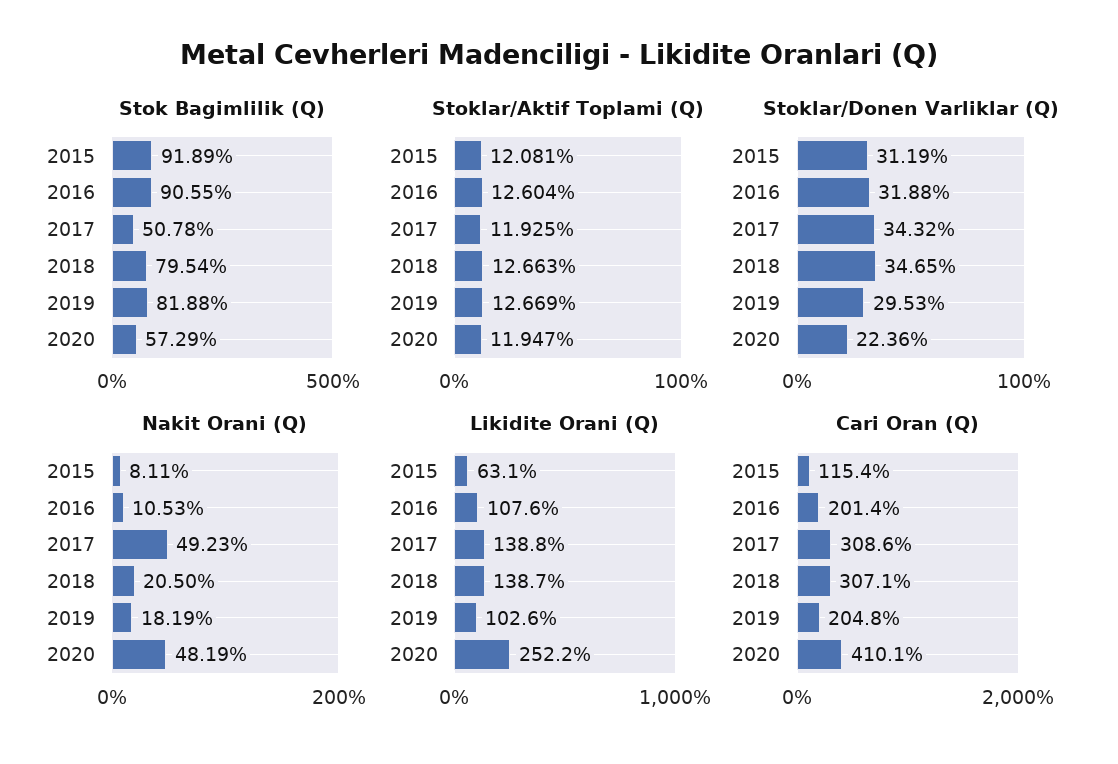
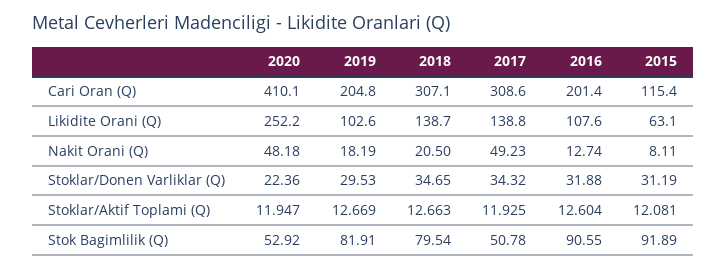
Stok Bagimlilik (Q), 2019: 81.88 -> 81.91
Stok Bagimlilik (Q), 2020: 57.29 -> 52.92
Nakit Orani (Q), 2016: 10.53 -> 12.74
Nakit Orani (Q), 2020: 48.19 -> 48.18

